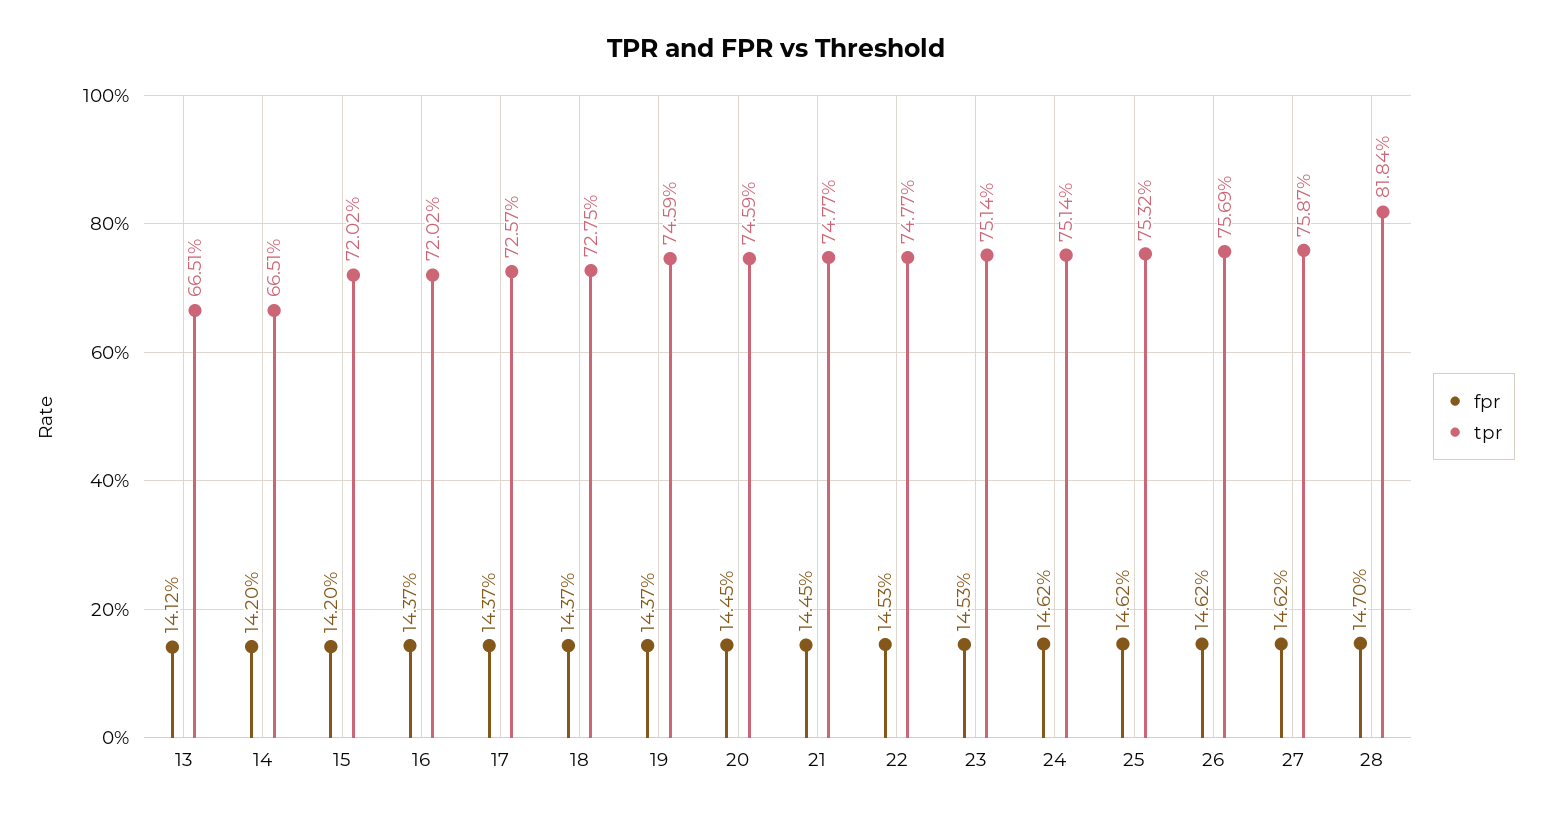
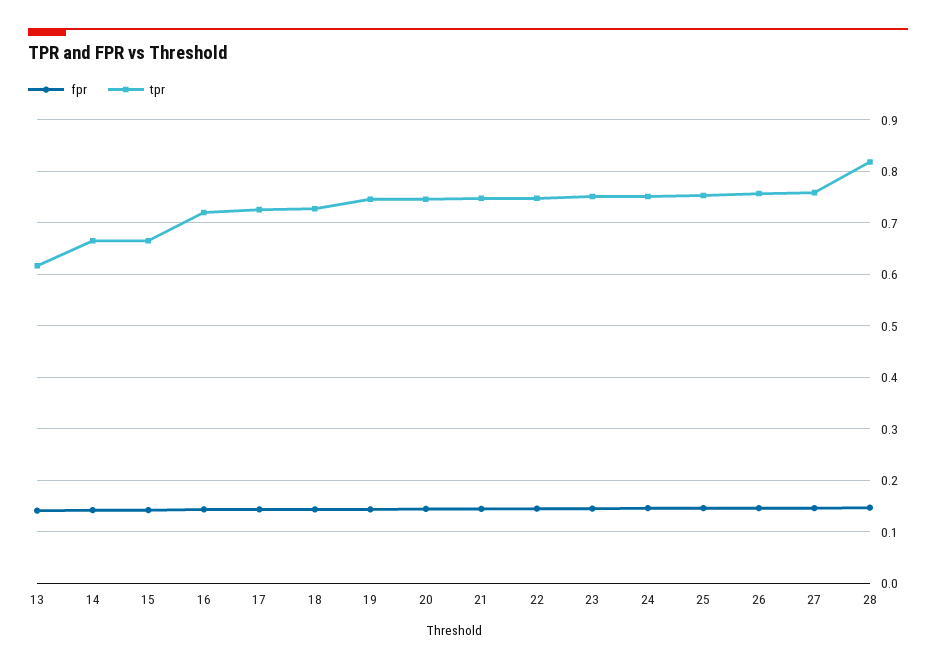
tpr, 13: 0.6651 -> 0.62
tpr, 15: 0.7202 -> 0.66

